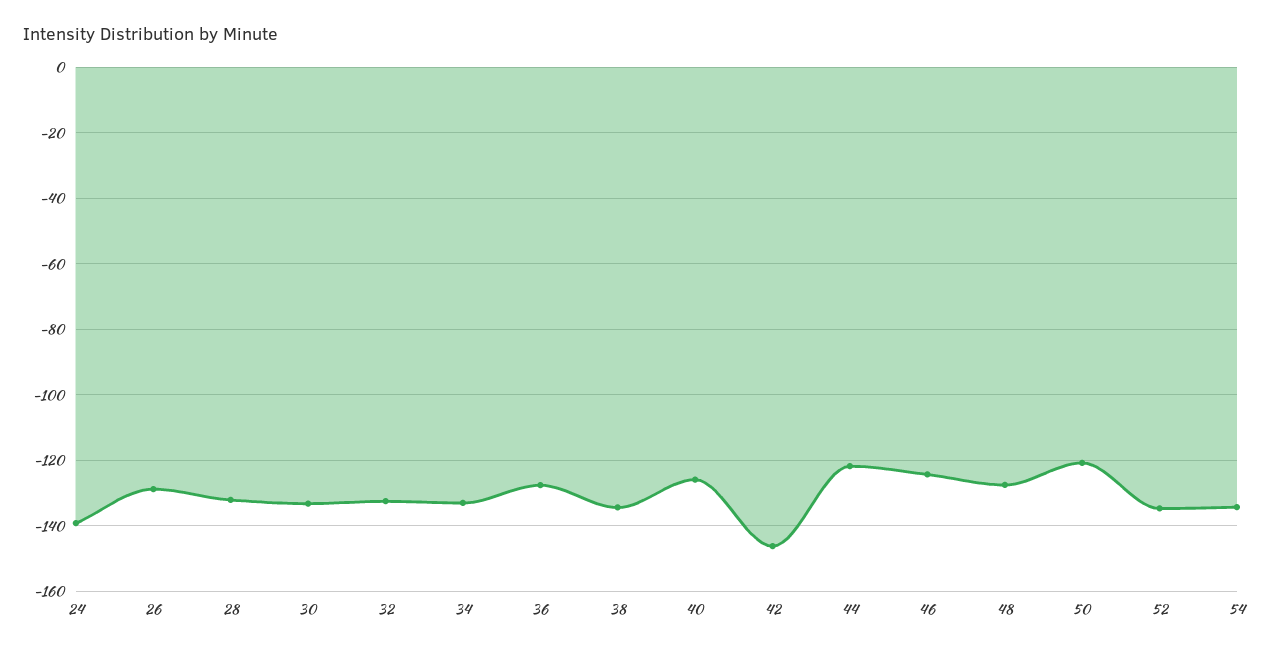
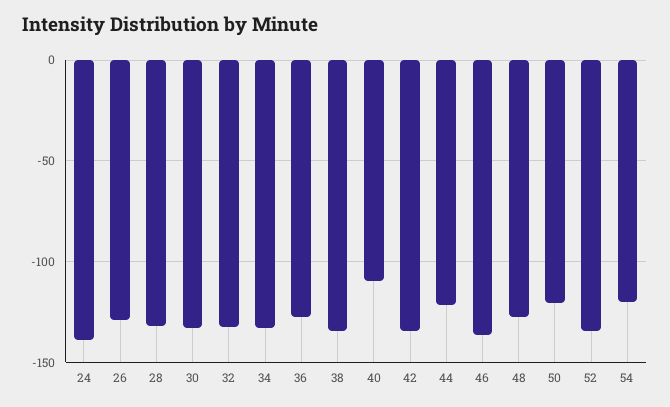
40: -126 -> -110
42: -146 -> -135
46: -124 -> -135
54: -134 -> -120

